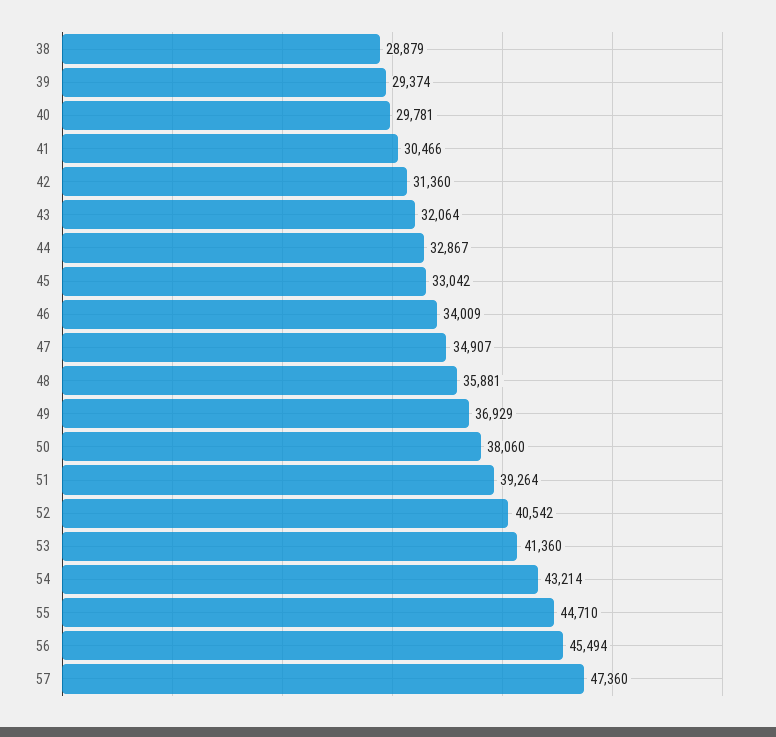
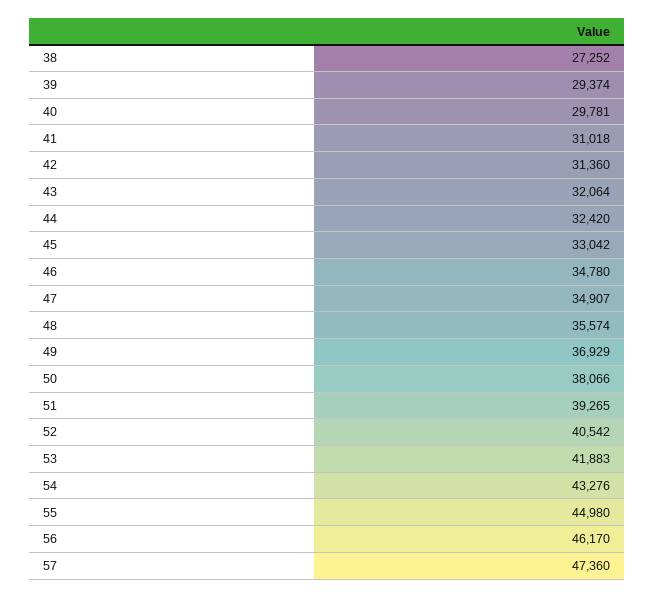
38: 28879 -> 27252
41: 30466 -> 31018
44: 32867 -> 32420
46: 34009 -> 34780
48: 35881 -> 35574
50: 38060 -> 38066
51: 39264 -> 39265
53: 41360 -> 41883
54: 43214 -> 43276
55: 44710 -> 44980
56: 45494 -> 46170

